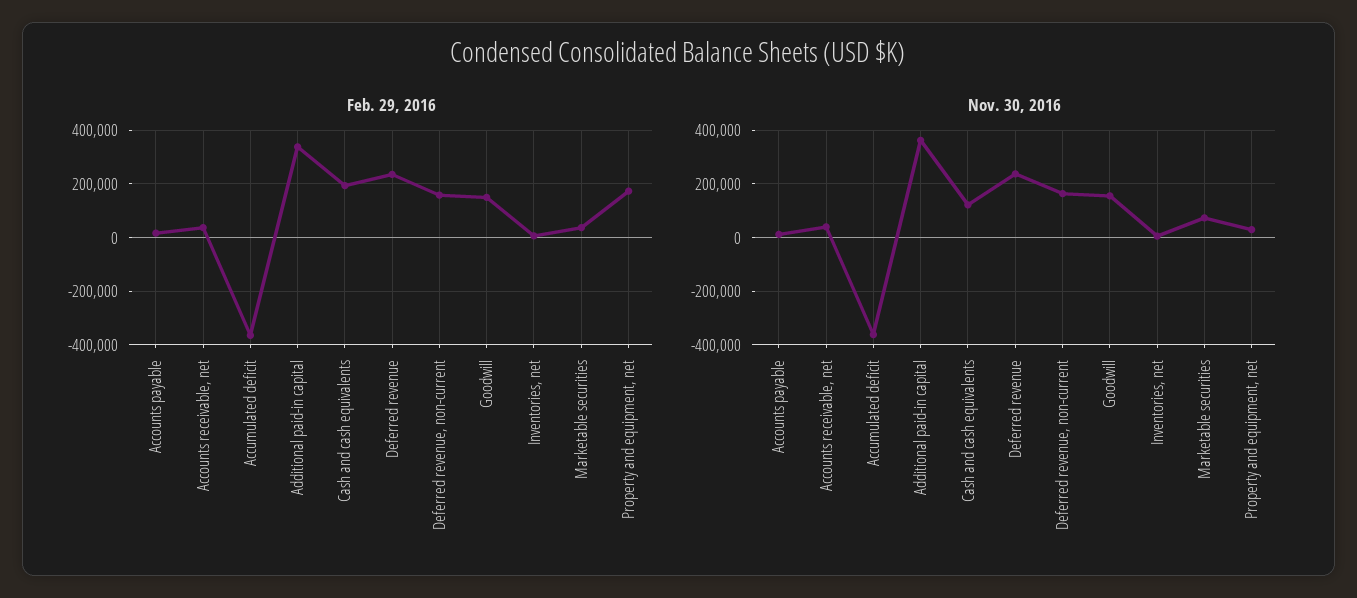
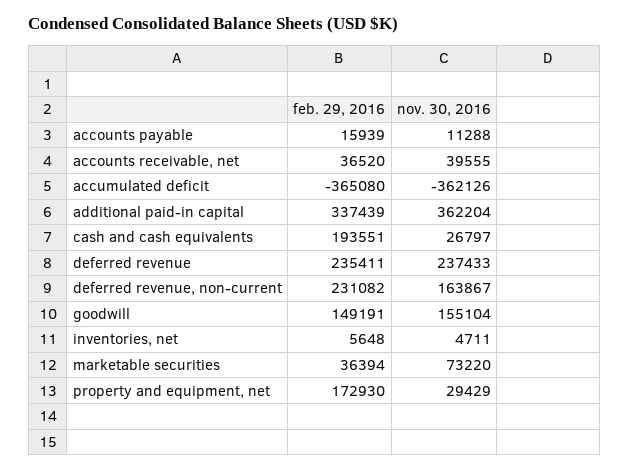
Feb. 29, 2016, Deferred revenue, non-current: 150000 -> 231082
Nov. 30, 2016, Cash and cash equivalents: 125000 -> 26797

